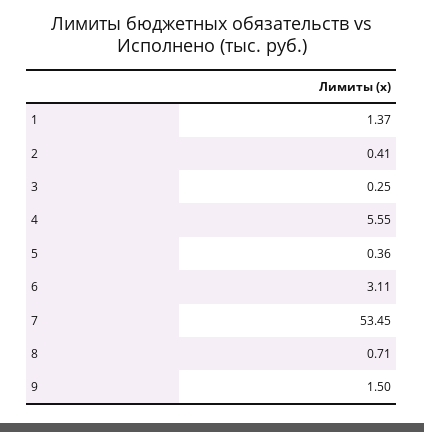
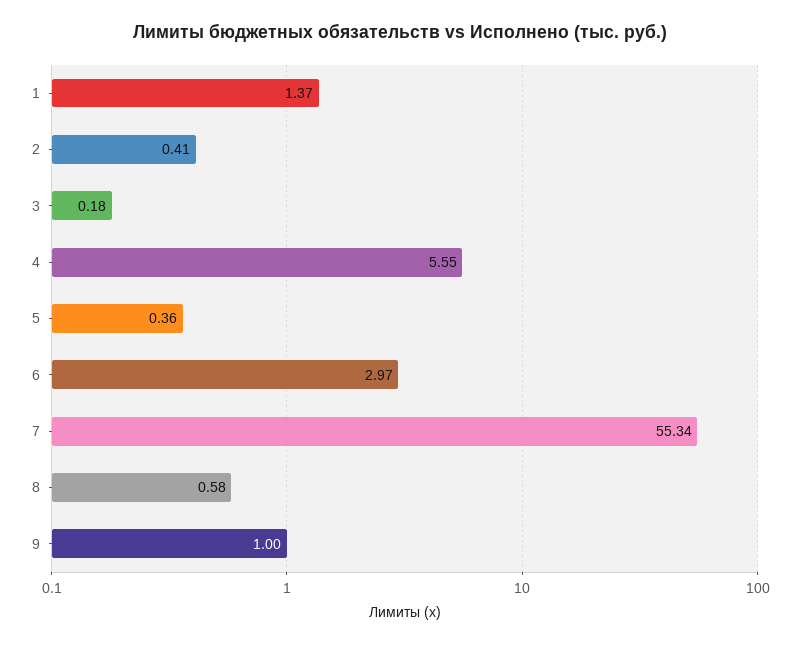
3: 0.25 -> 0.18
6: 3.11 -> 2.97
7: 53.45 -> 55.34
8: 0.71 -> 0.58
9: 1.5 -> 1

